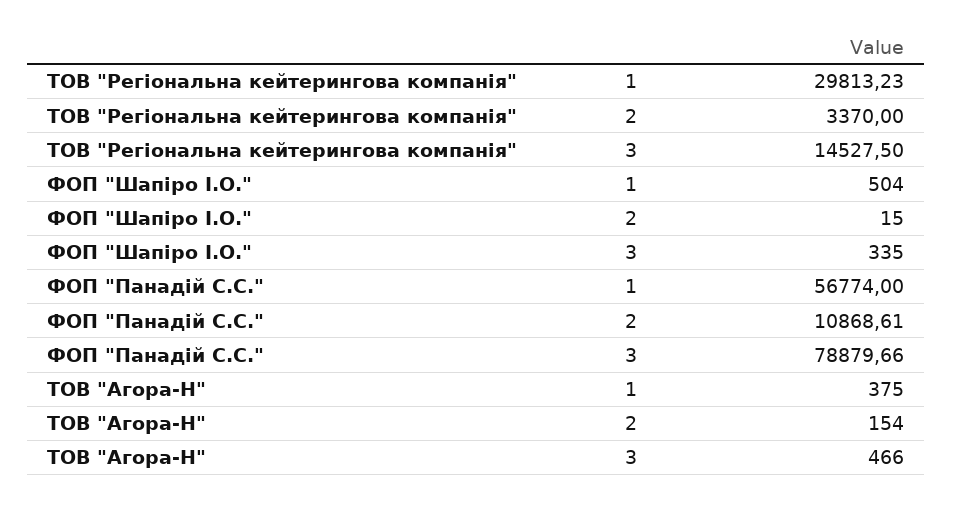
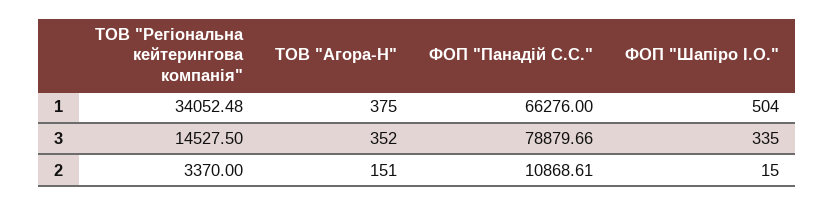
ТОВ "Регіональна кейтерингова компанія", 1: 29813.23 -> 34052.48
ФОП "Панадій С.С.", 1: 56774 -> 66276
ТОВ "Агора-Н", 2: 154 -> 151
ТОВ "Агора-Н", 3: 466 -> 352

